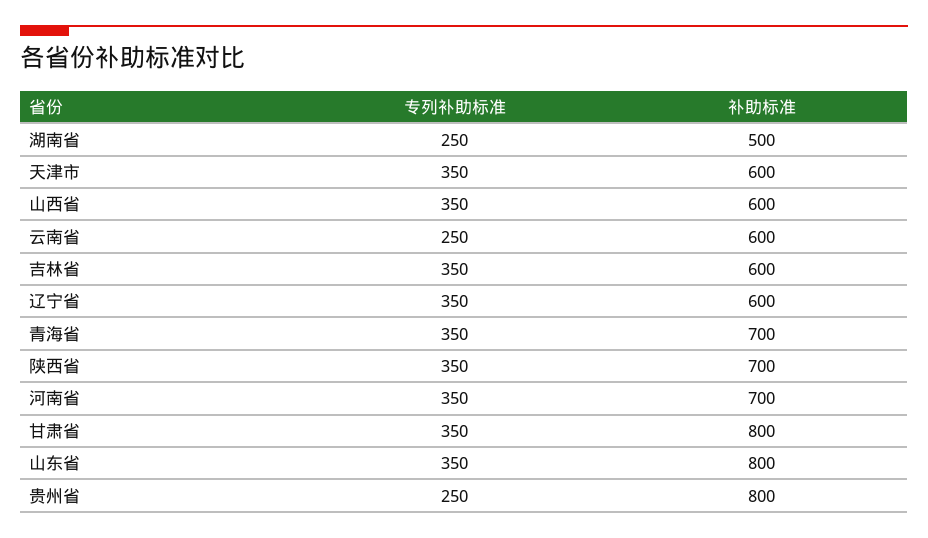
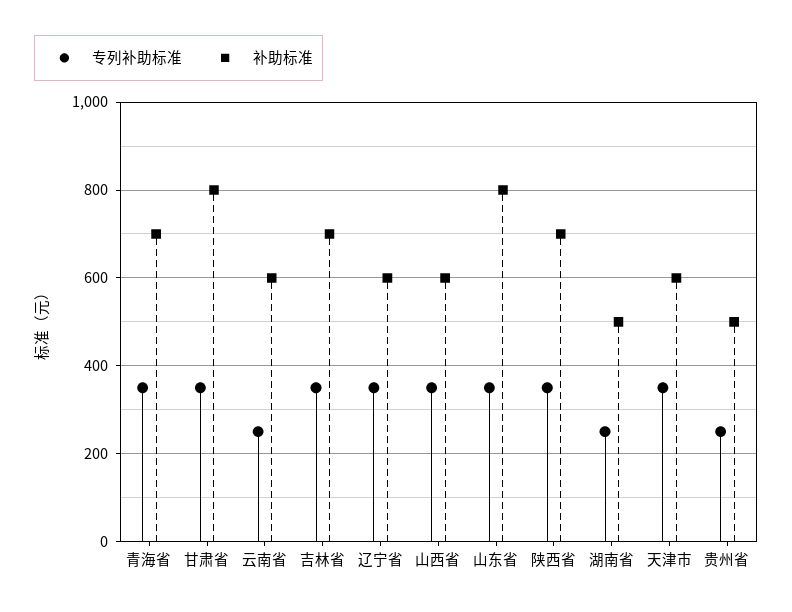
补助标准, 吉林省: 600 -> 700
专列补助标准, 河南省: 350 -> none
补助标准, 河南省: 700 -> none
补助标准, 贵州省: 800 -> 500

